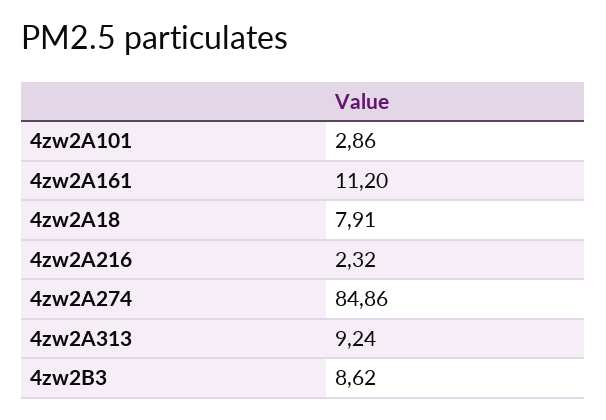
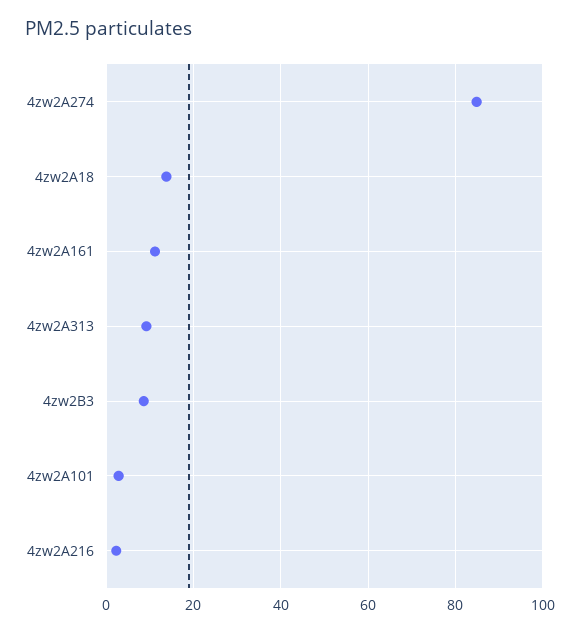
4zw2A18: 7.91 -> 14

